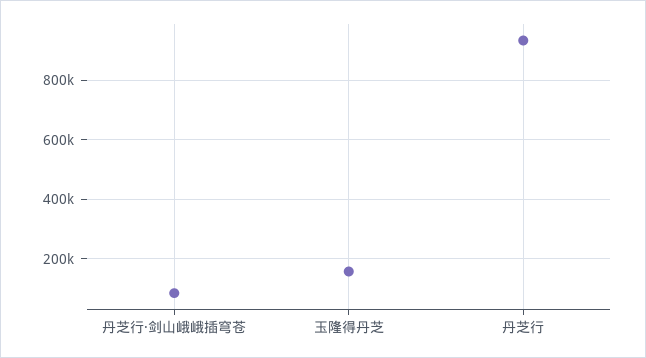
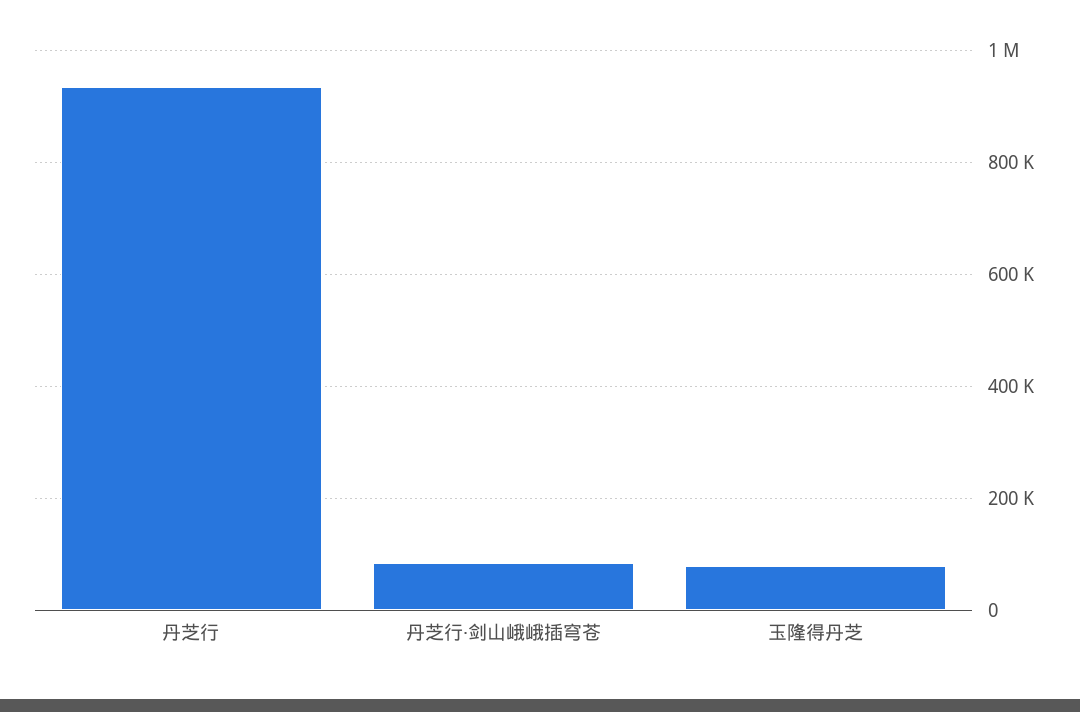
玉隆得丹芝: 150000 -> 80000

